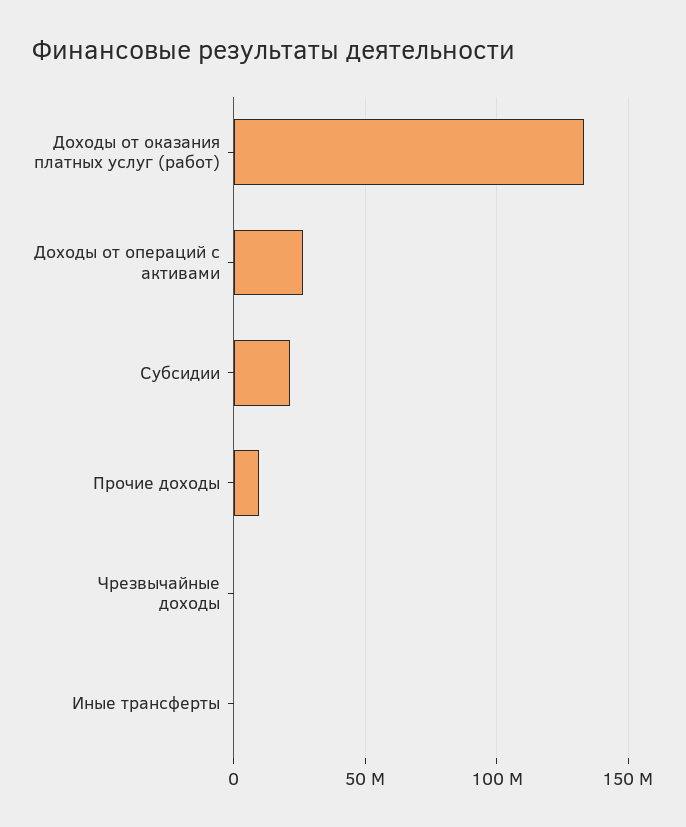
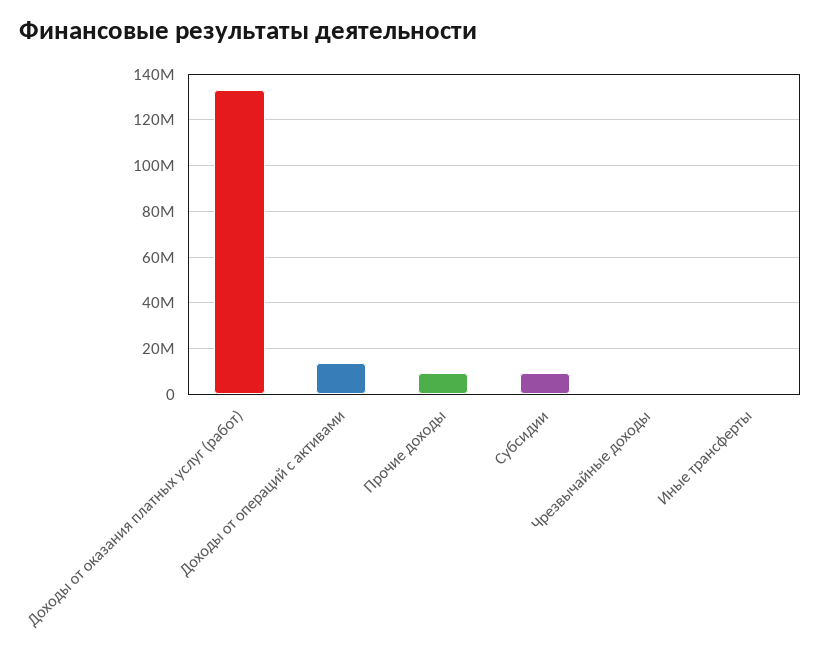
Доходы от операций с активами: 25000000 -> 15000000
Субсидии: 20000000 -> 10000000

